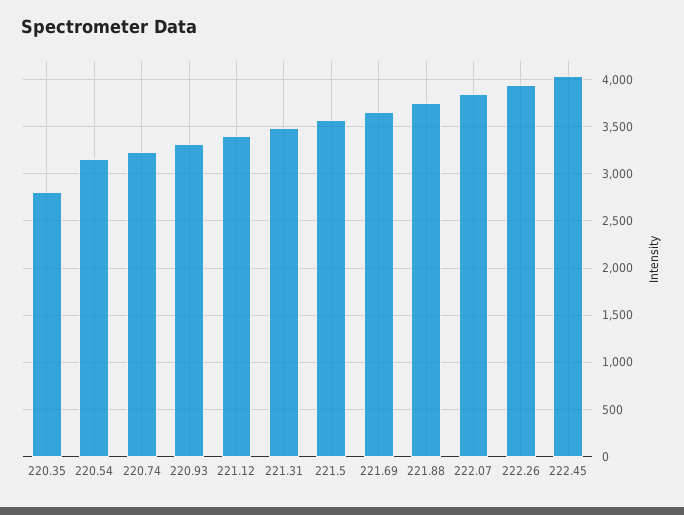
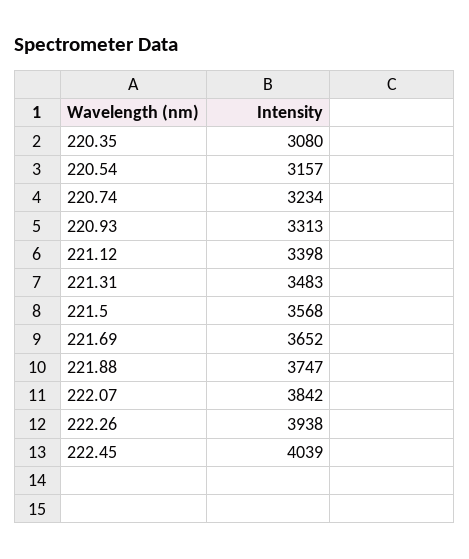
220.35: 2800 -> 3080

